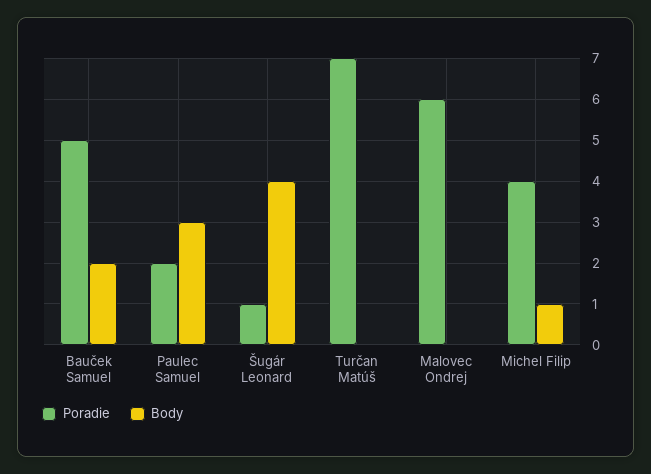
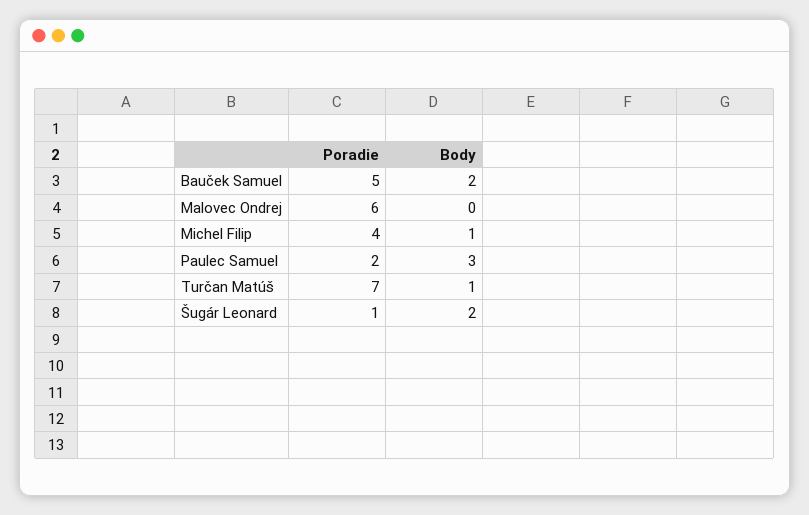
Body, Šugár Leonard: 4 -> 2
Body, Turčan Matúš: 0 -> 1

